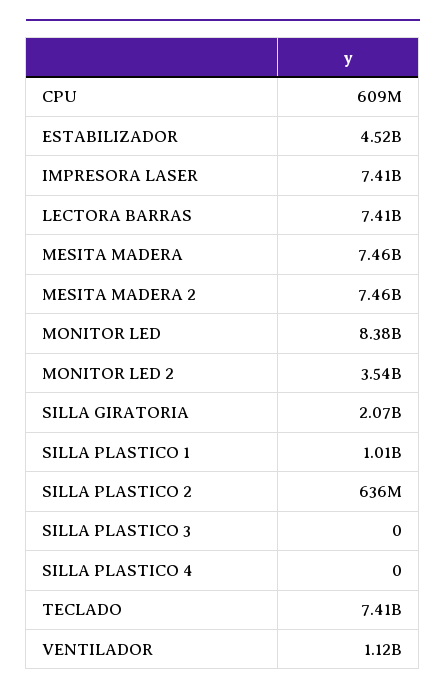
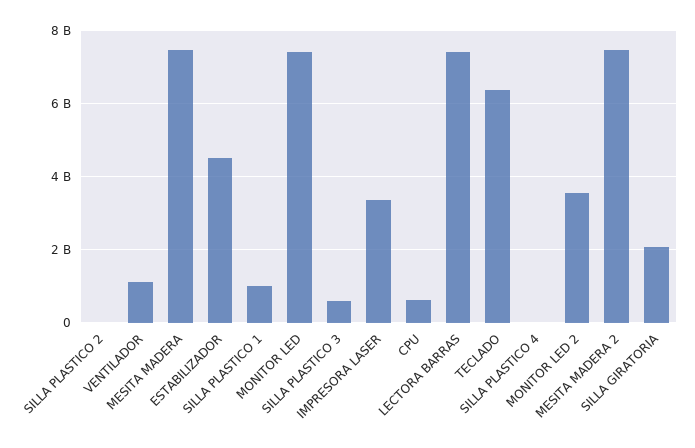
IMPRESORA LASER: 7410000000 -> 3400000000
MONITOR LED: 8380000000 -> 7400000000
SILLA PLASTICO 2: 636000000 -> 0
SILLA PLASTICO 3: 0 -> 600000000
TECLADO: 7410000000 -> 6400000000

